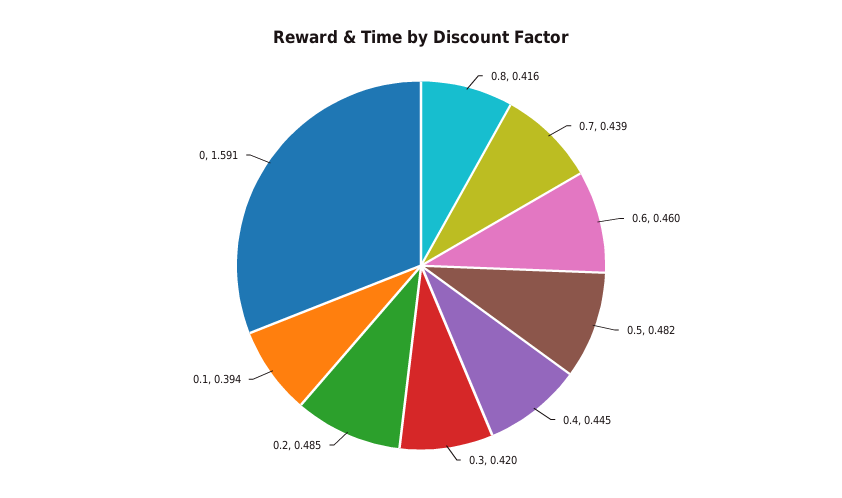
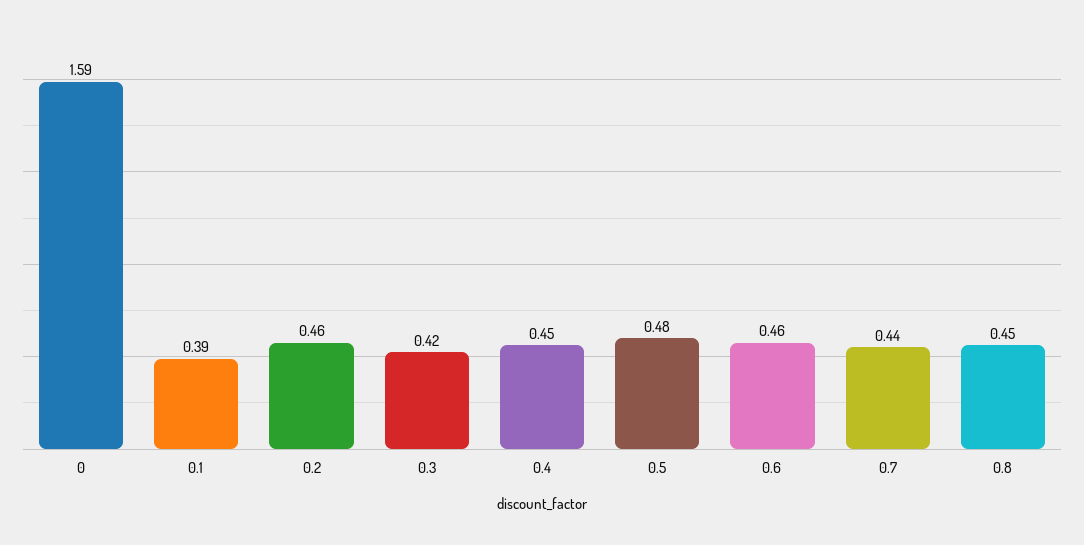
0.8: 0.416 -> 0.45
0.2: 0.485 -> 0.46

